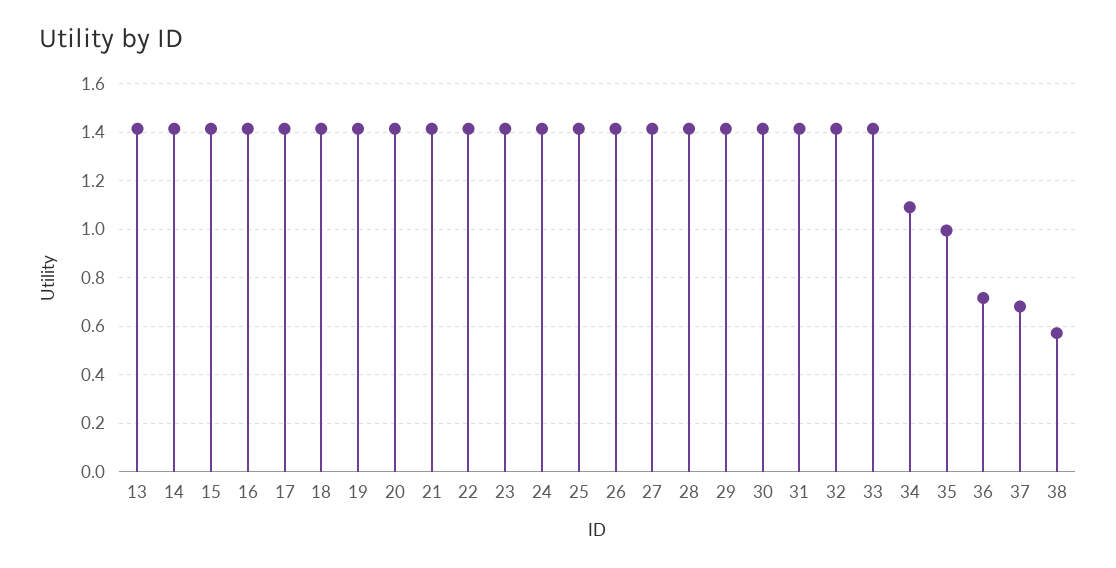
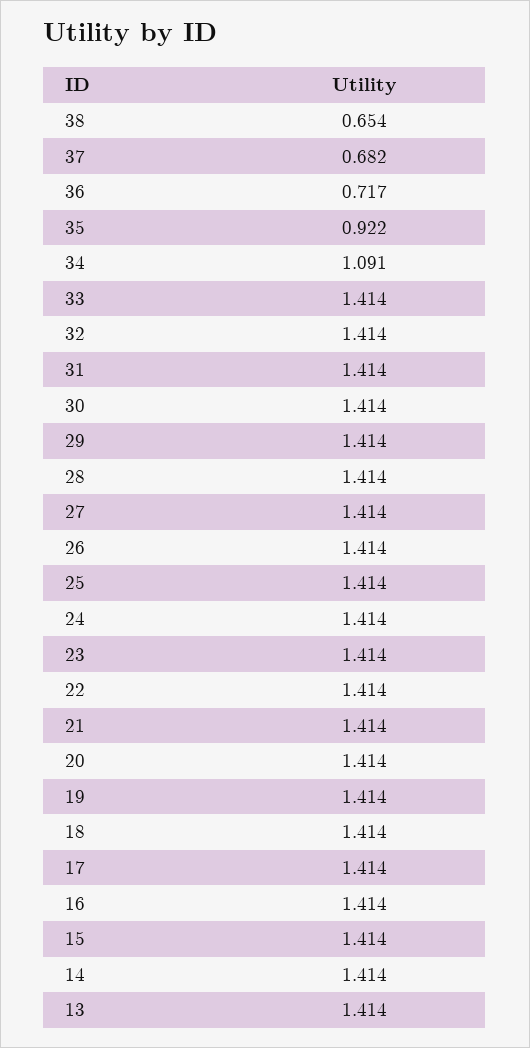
35: 1 -> 0.922
38: 0.575 -> 0.654

